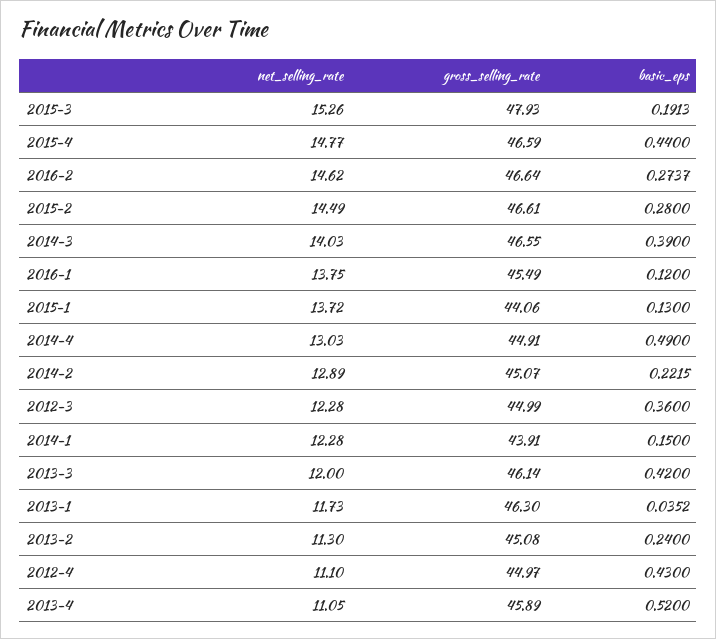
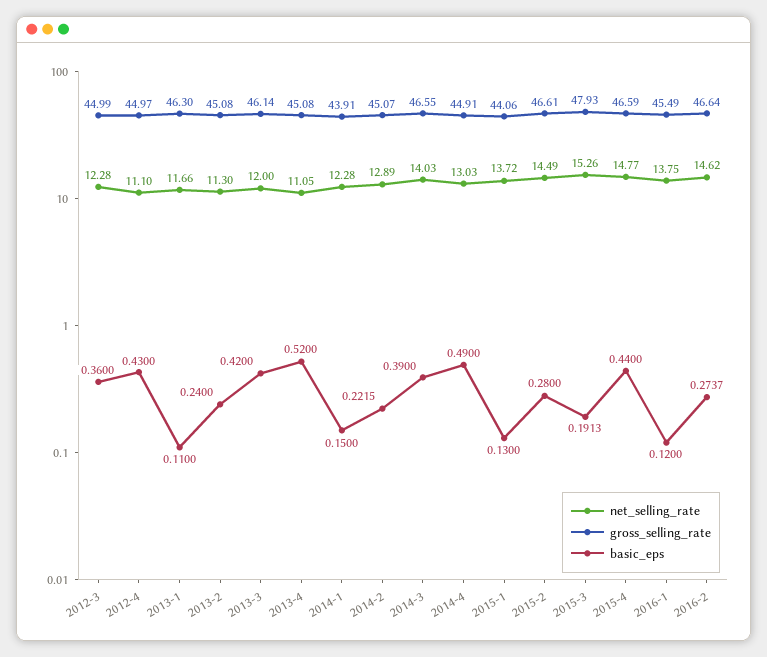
net_selling_rate, 2013-1: 11.73 -> 11.66
basic_eps, 2013-1: 0.0352 -> 0.11
gross_selling_rate, 2013-4: 45.89 -> 45.08

